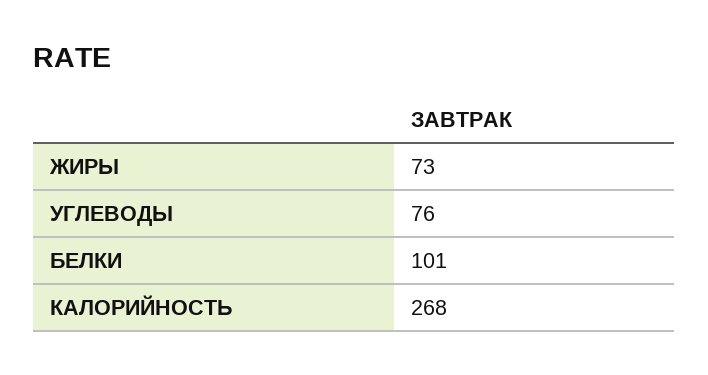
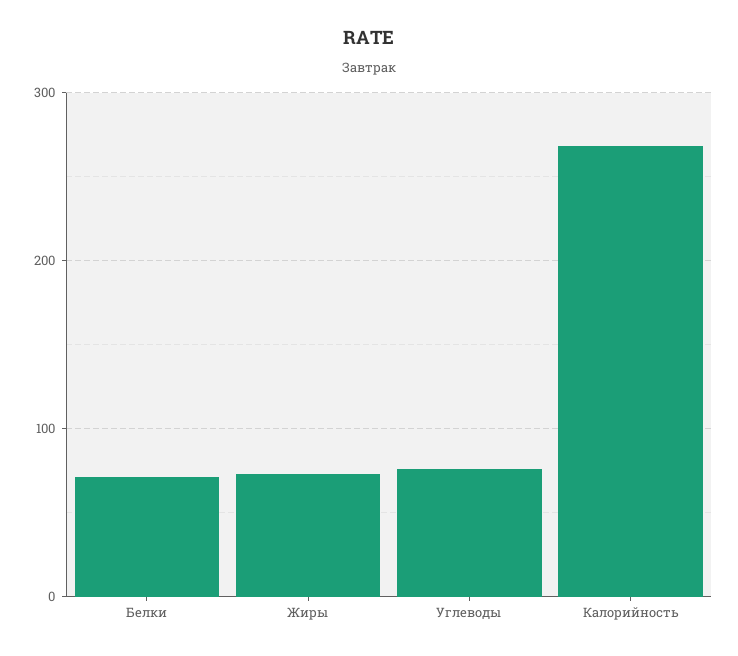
БЕЛКИ: 101 -> 70

